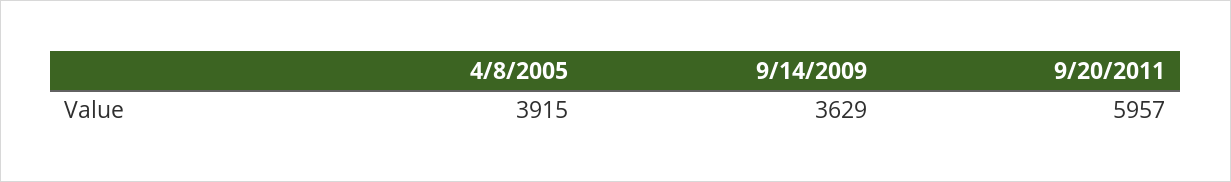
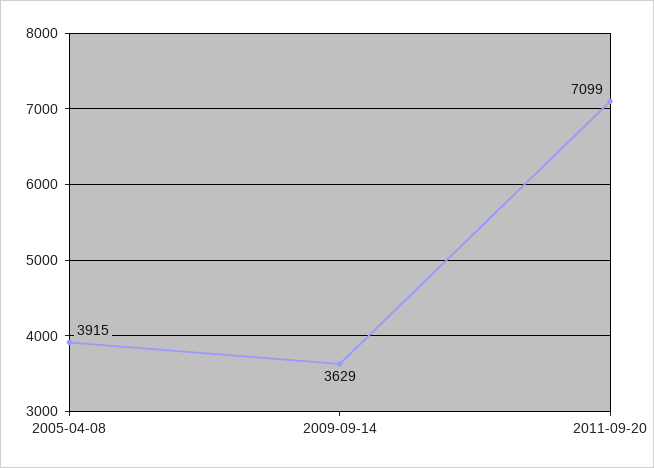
9/20/2011: 5957 -> 7099

